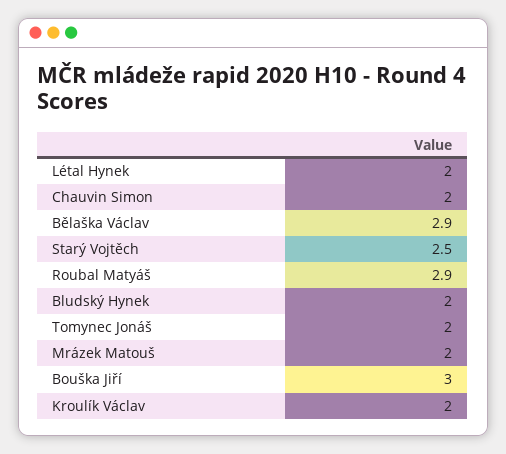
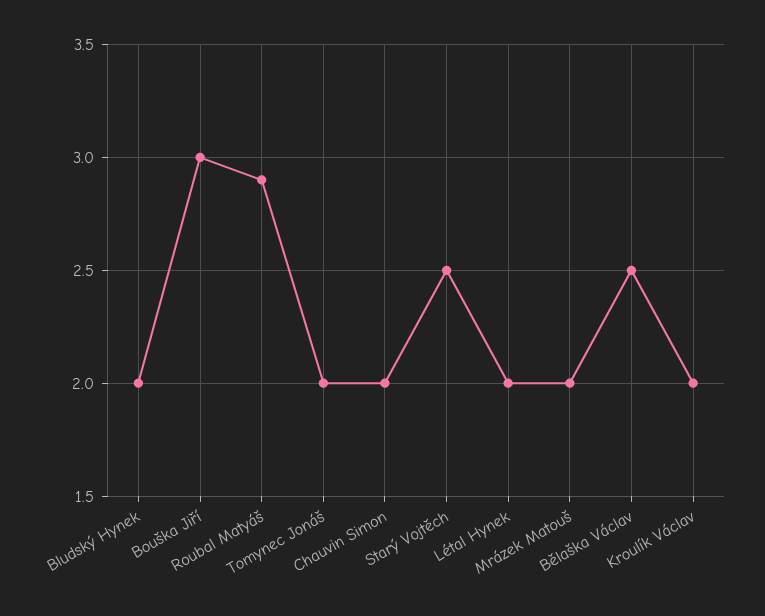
Bělaška Václav: 2.9 -> 2.5

